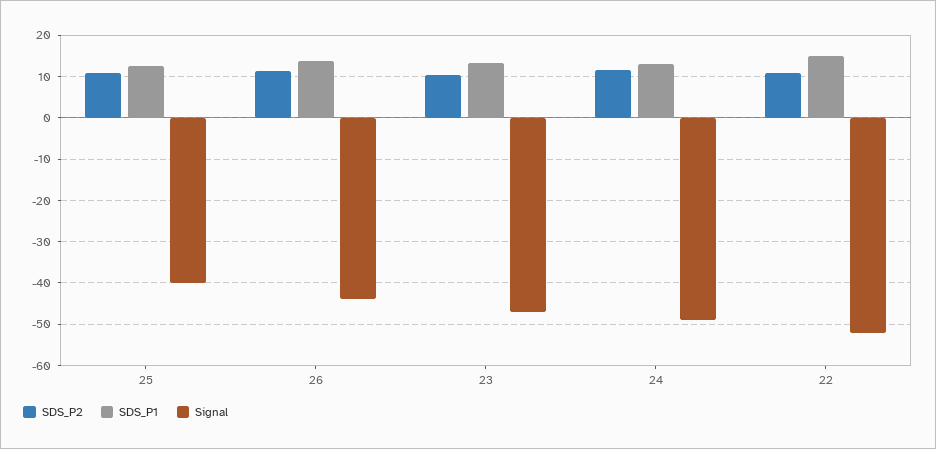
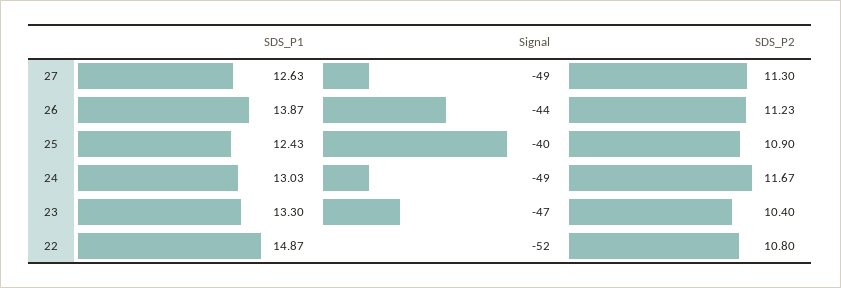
SDS_P1, 27: none -> 12.63
Signal, 27: none -> -49
SDS_P2, 27: none -> 11.3

